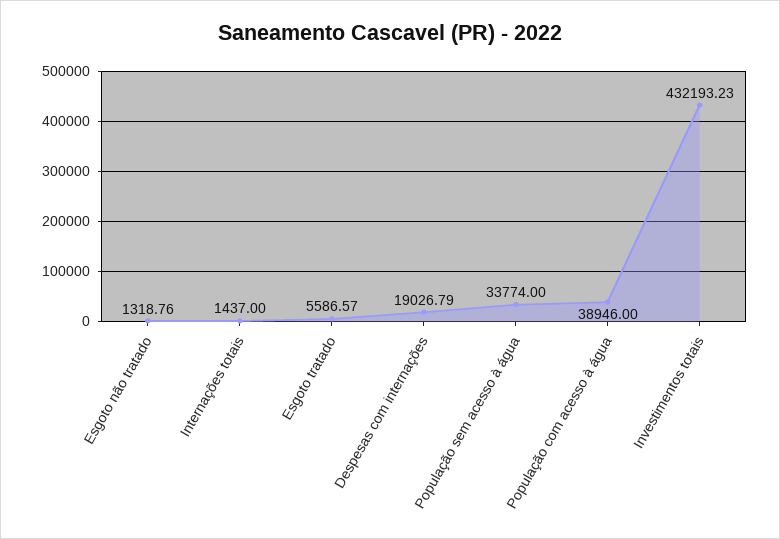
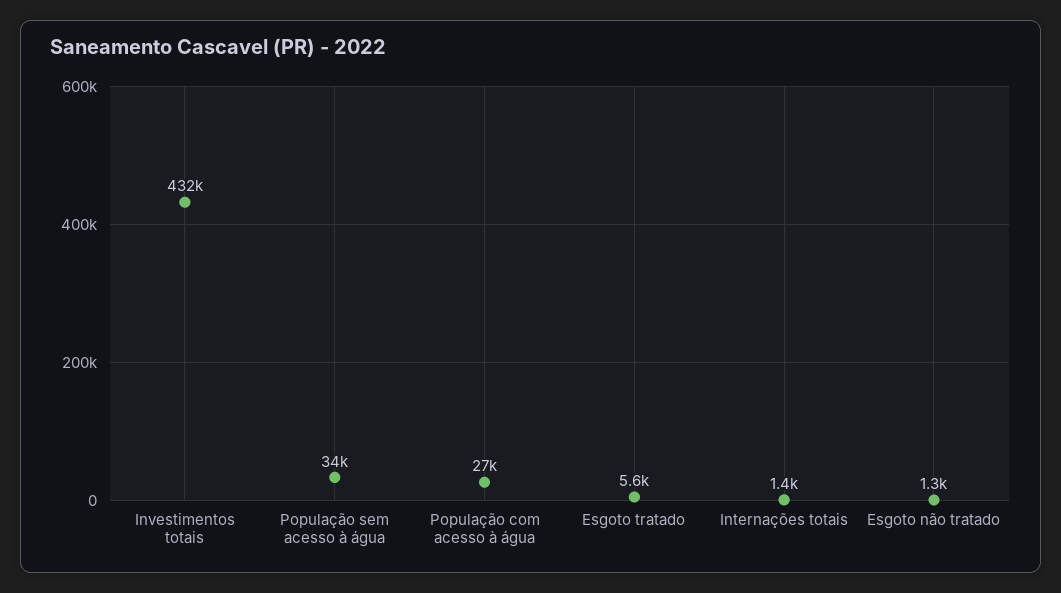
Despesas com internações: 19026.79 -> none
População com acesso à água: 38946 -> 27000

